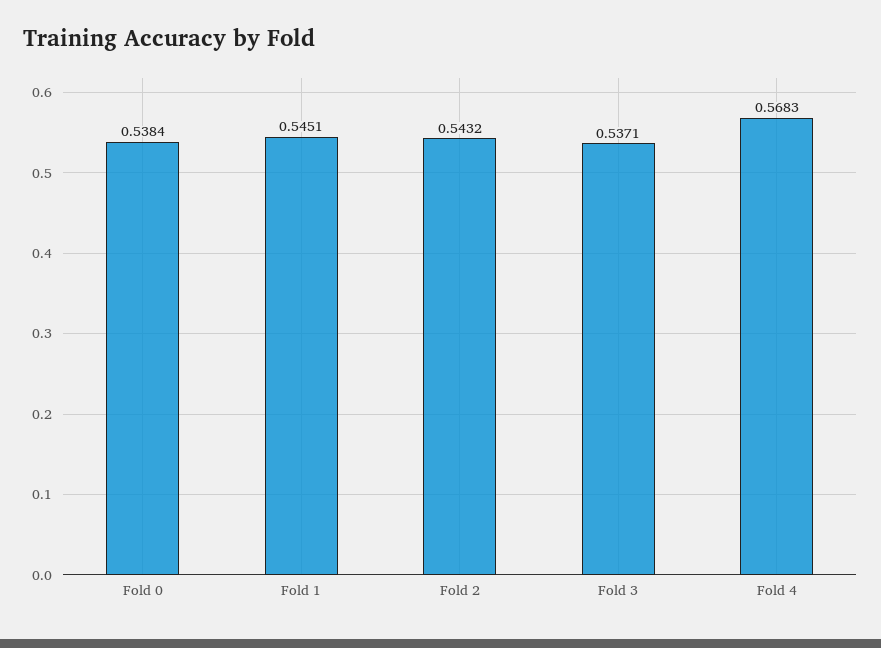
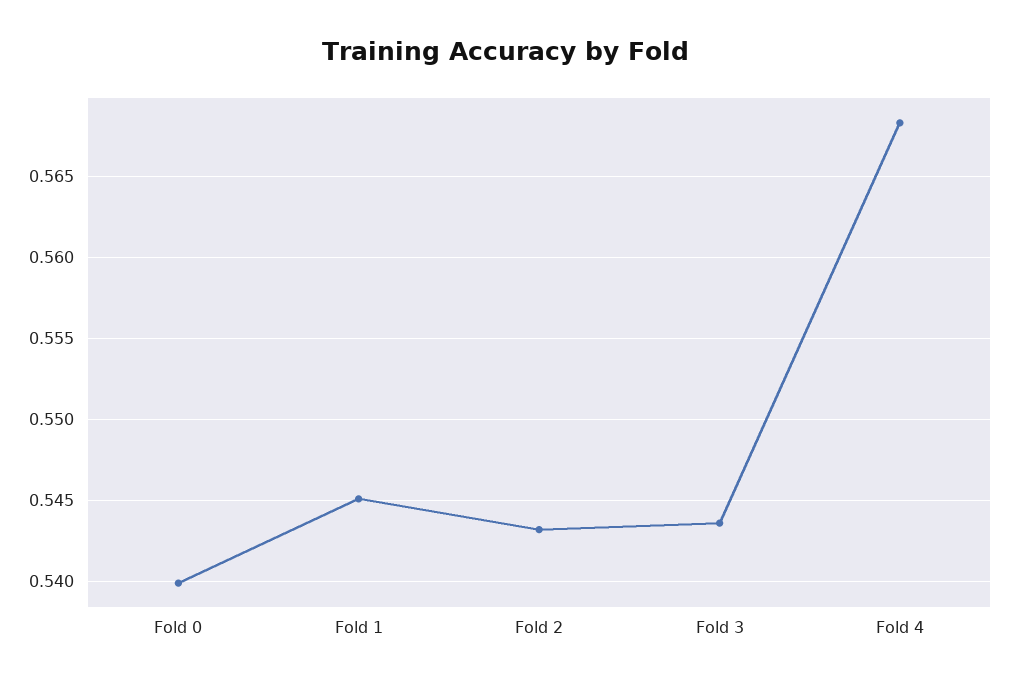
Fold 0: 0.5384 -> 0.54
Fold 3: 0.5371 -> 0.5435

